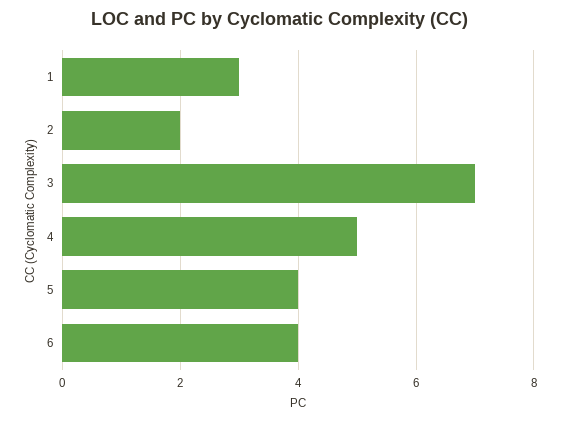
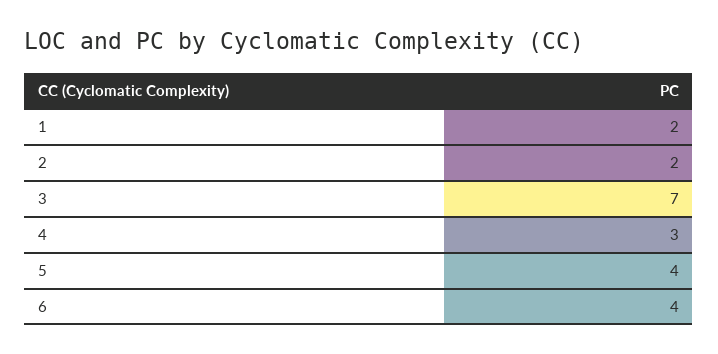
1: 3 -> 2
4: 5 -> 3

